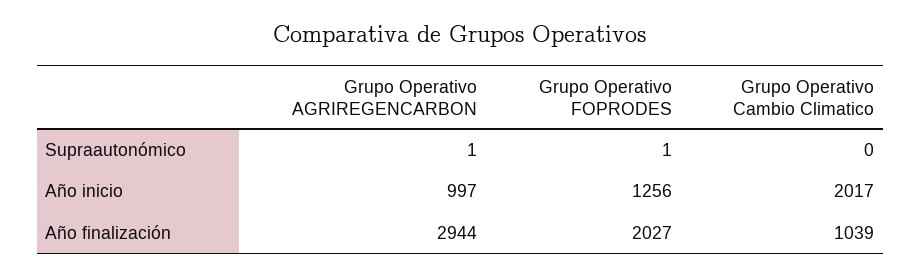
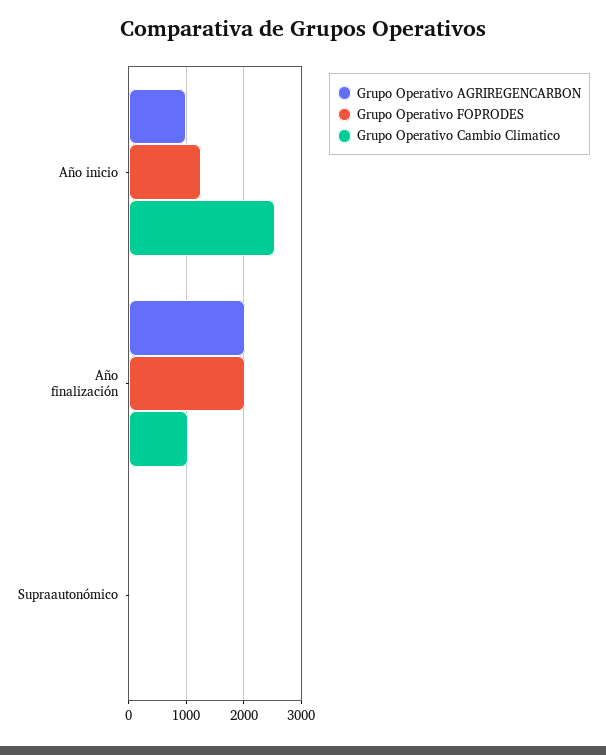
Grupo Operativo Cambio Climatico, Año inicio: 2017 -> 2600
Grupo Operativo AGRIREGENCARBON, Año finalización: 2944 -> 2000

